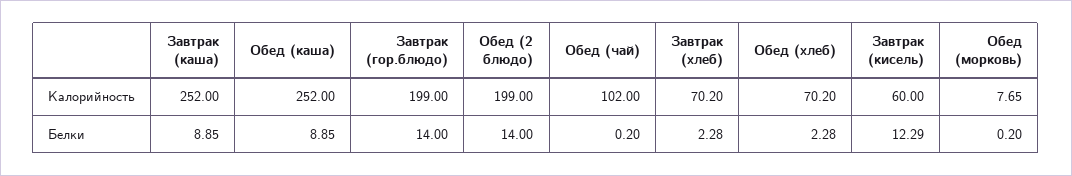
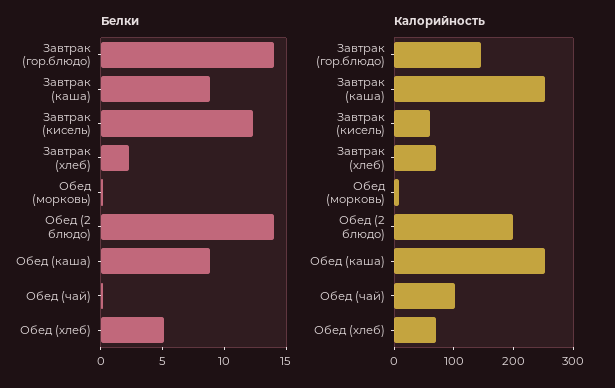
Калорийность, Завтрак (гор.блюдо): 199 -> 140
Белки, Обед (хлеб): 2.28 -> 5

